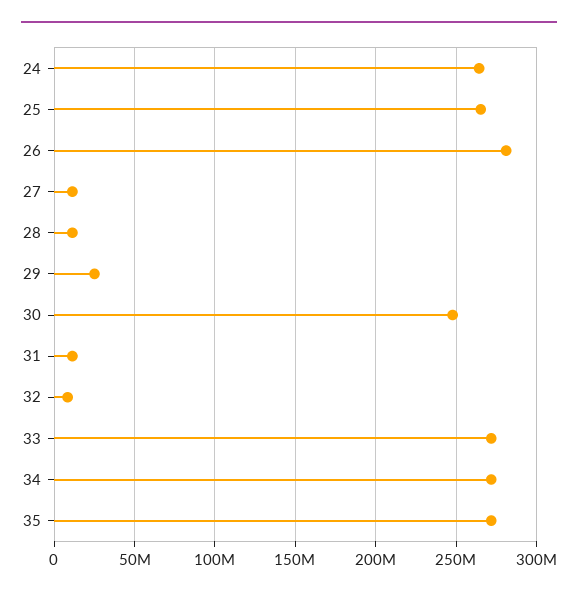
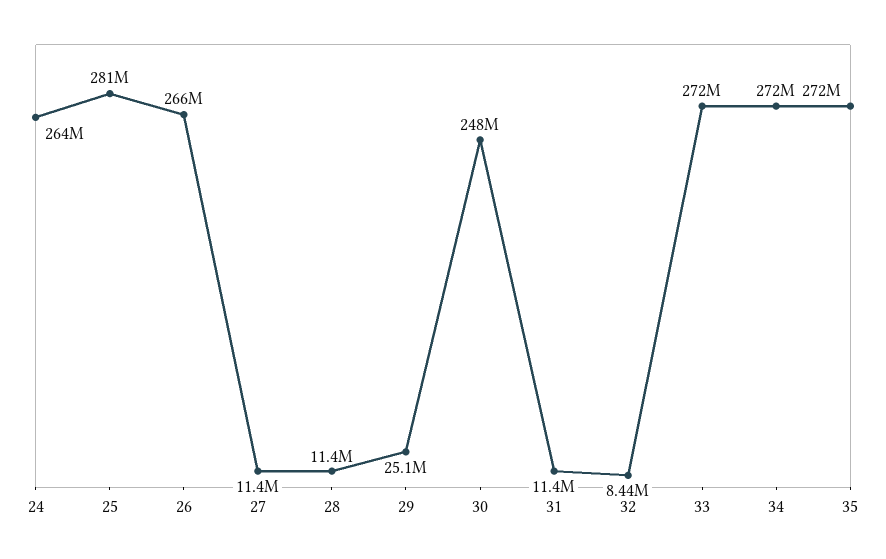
25: 265000000 -> 281000000
26: 280000000 -> 266000000

